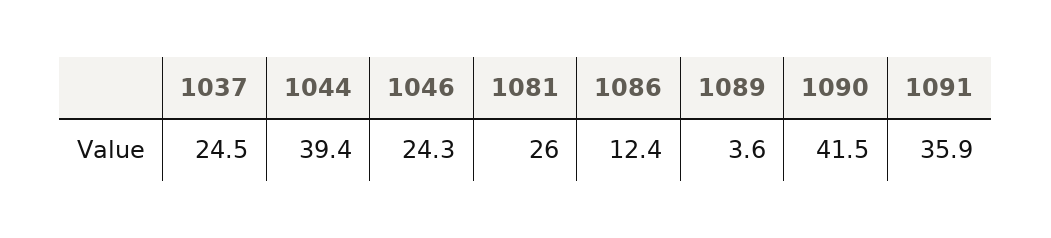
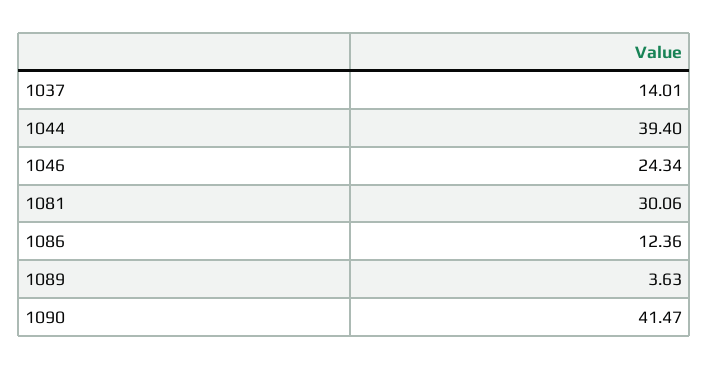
1037: 24.5 -> 14.01
1081: 26 -> 30.06
1091: 35.9 -> none

